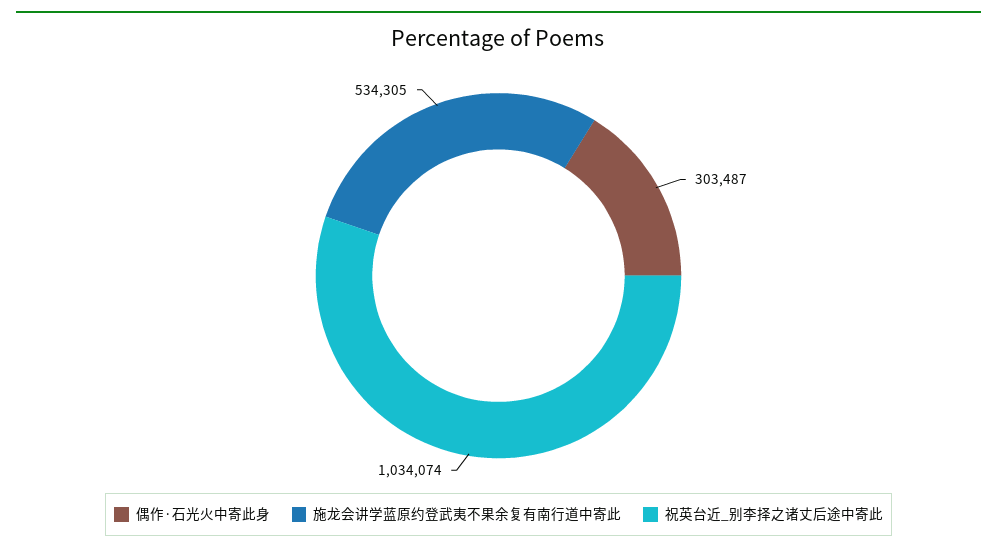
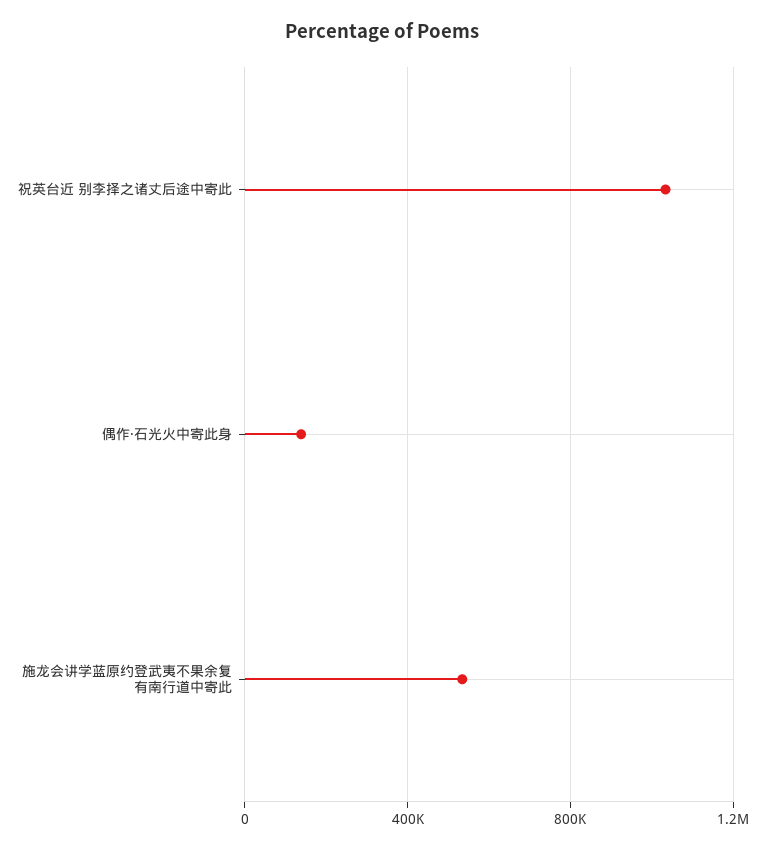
偶作·石光火中寄此身: 303487 -> 150000

